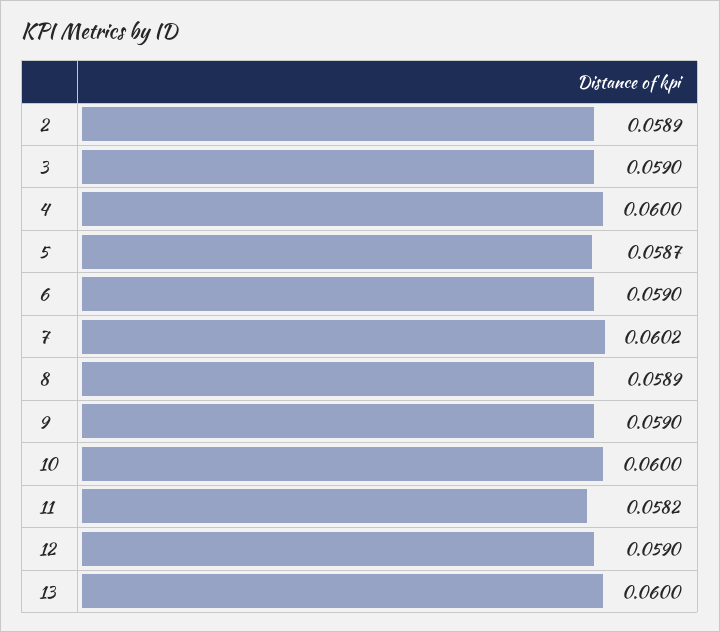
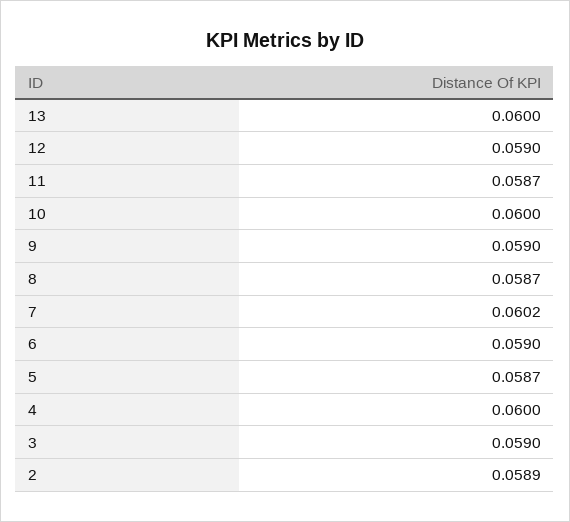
8: 0.0589 -> 0.0587
11: 0.0582 -> 0.0587

